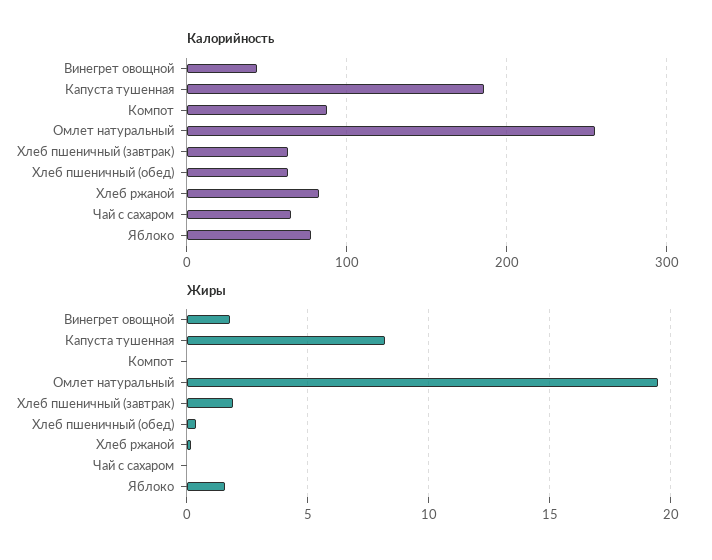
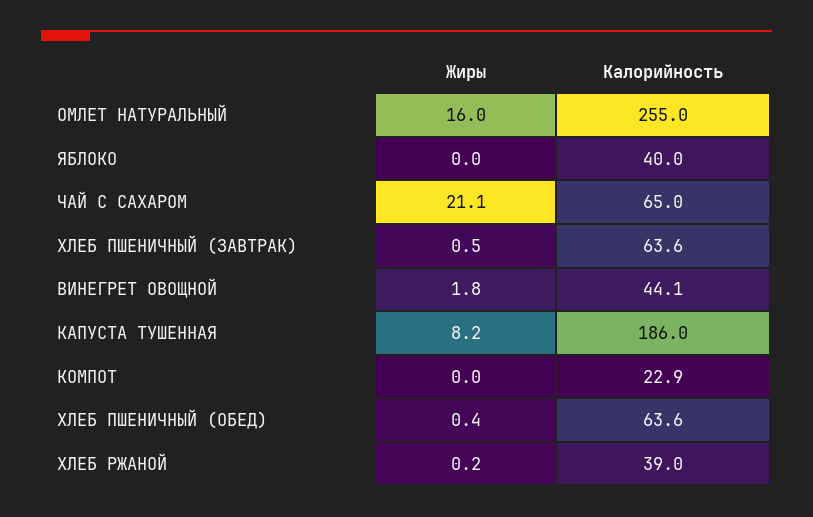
Калорийность, Компот: 90 -> 22.9
Калорийность, Хлеб ржаной: 80 -> 39
Калорийность, Яблоко: 80 -> 40
Жиры, Омлет натуральный: 19.5 -> 16
Жиры, Хлеб пшеничный (завтрак): 2 -> 0.5
Жиры, Чай с сахаром: 0 -> 21.1
Жиры, Яблоко: 1.5 -> 0

